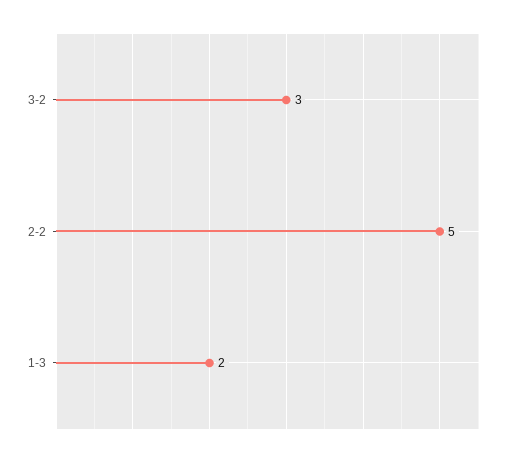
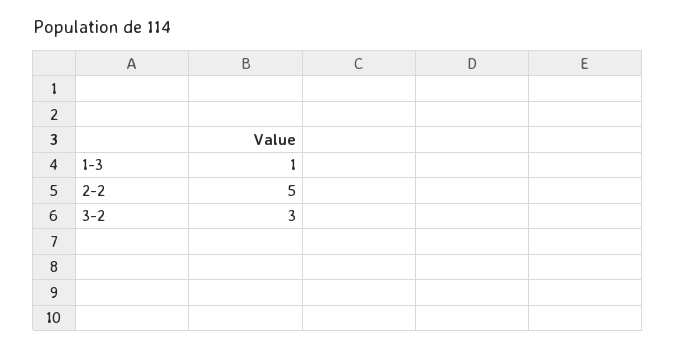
1-3: 2 -> 1

